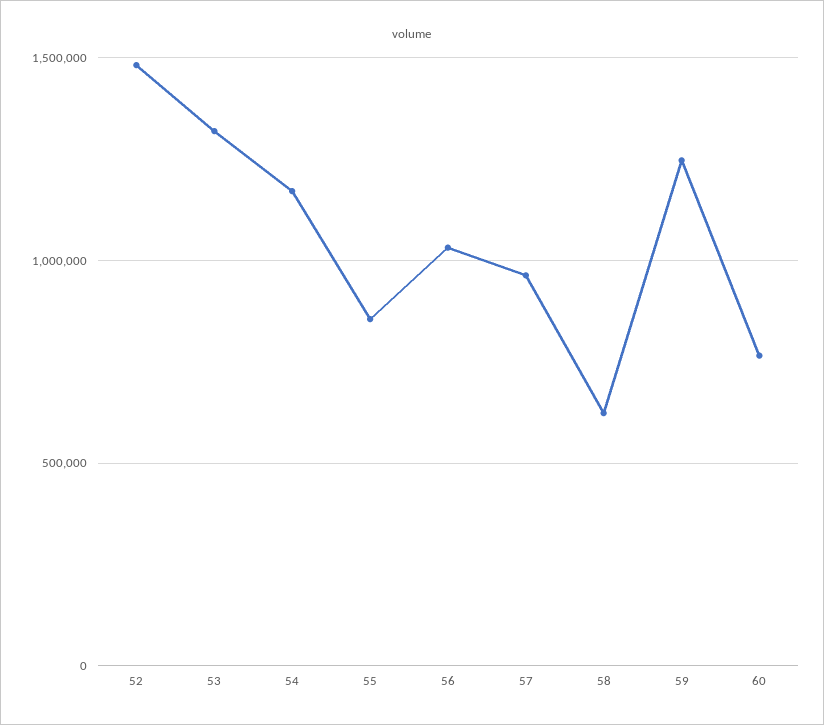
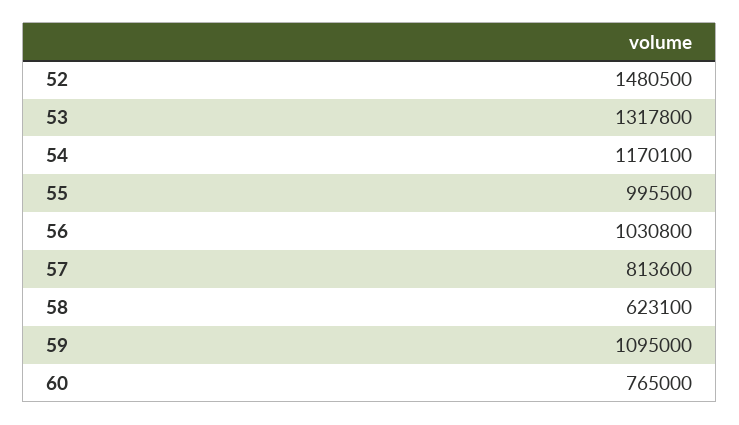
55: 850000 -> 995500
57: 950000 -> 813600
59: 1250000 -> 1095000

